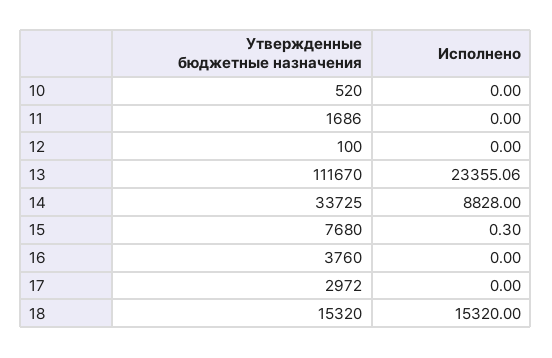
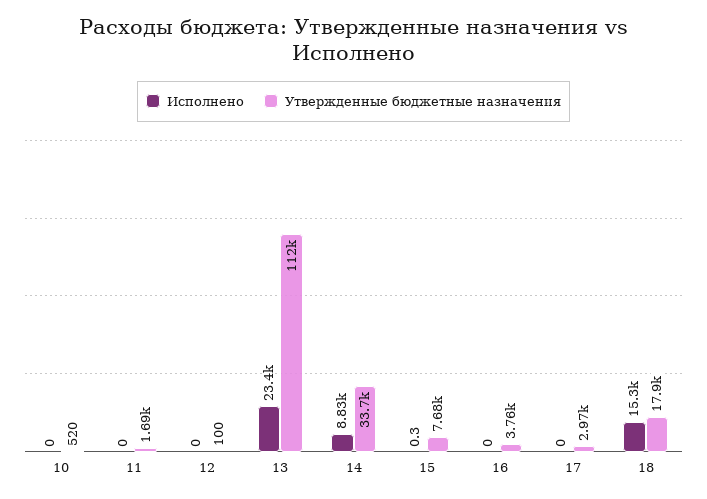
Утвержденные бюджетные назначения, 18: 15320 -> 17900

